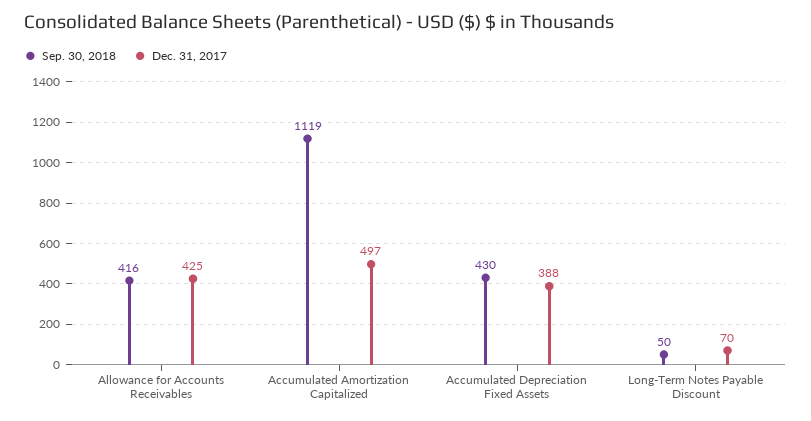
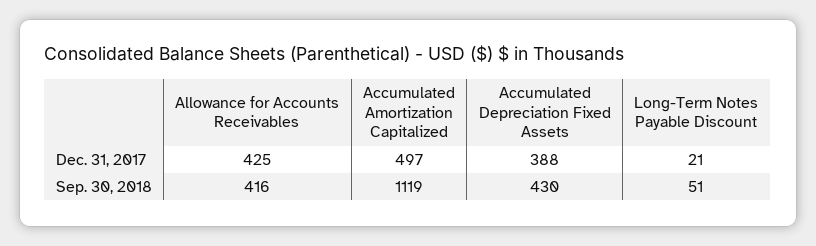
Sep. 30, 2018, Long-Term Notes Payable Discount: 50 -> 51
Dec. 31, 2017, Long-Term Notes Payable Discount: 70 -> 21

